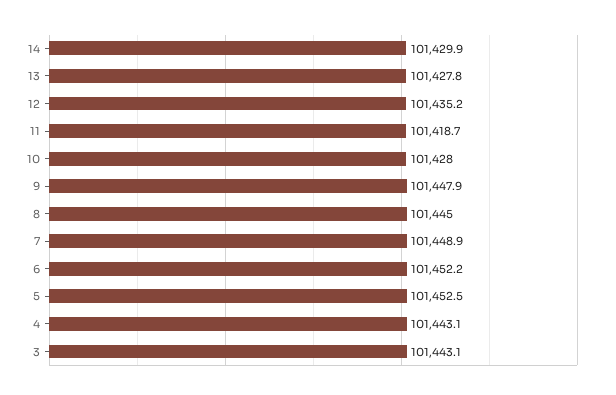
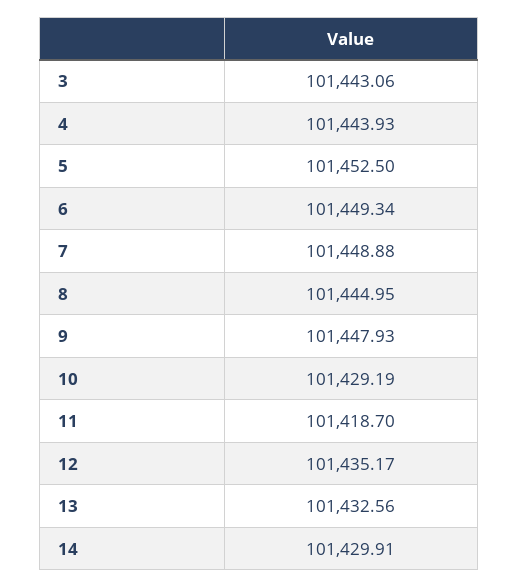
13: 101427.8 -> 101432.56
10: 101428 -> 101429.19
6: 101452.2 -> 101449.34
4: 101443.1 -> 101443.93

